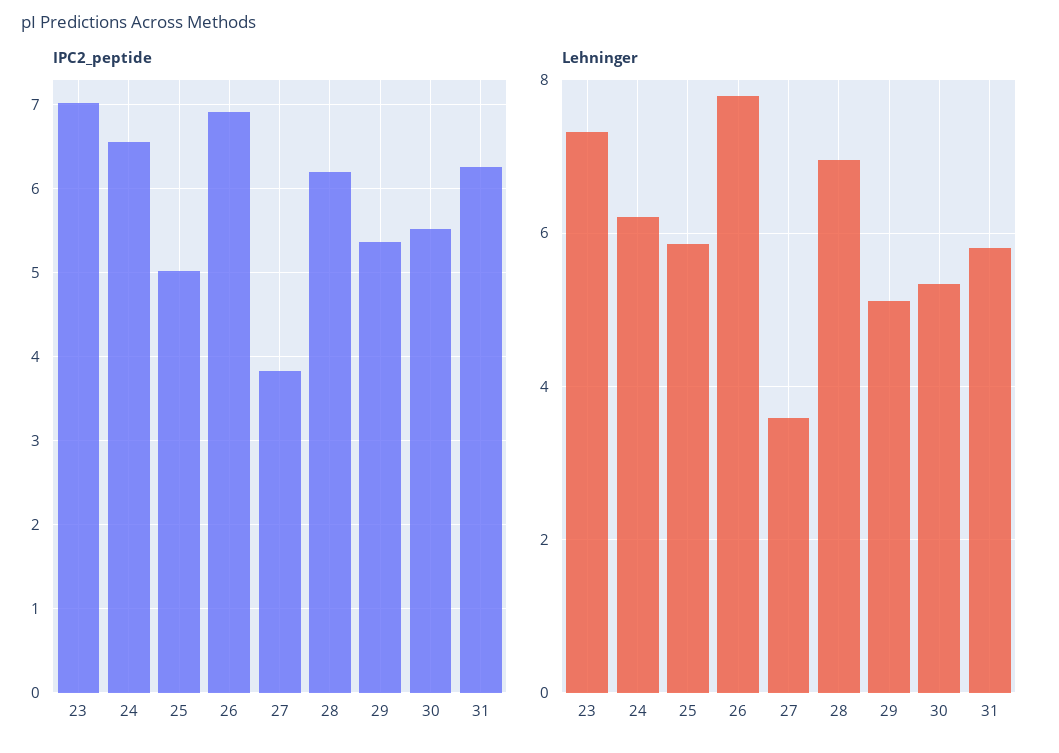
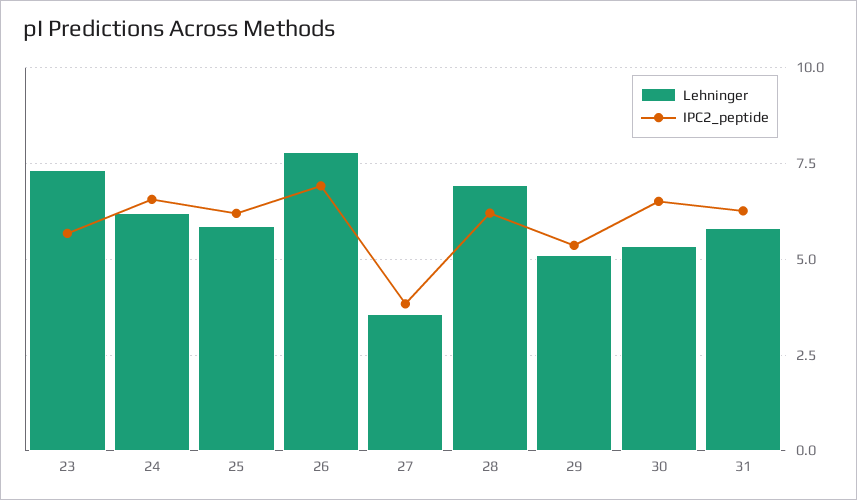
IPC2_peptide, 23: 7 -> 5.75
IPC2_peptide, 25: 5 -> 6.25
IPC2_peptide, 30: 5.5 -> 6.5

